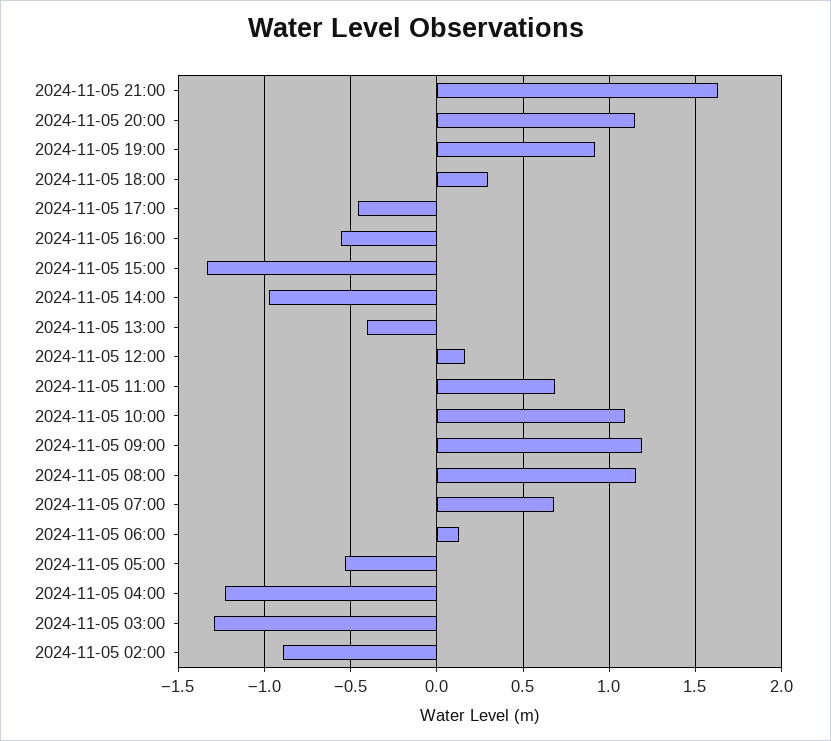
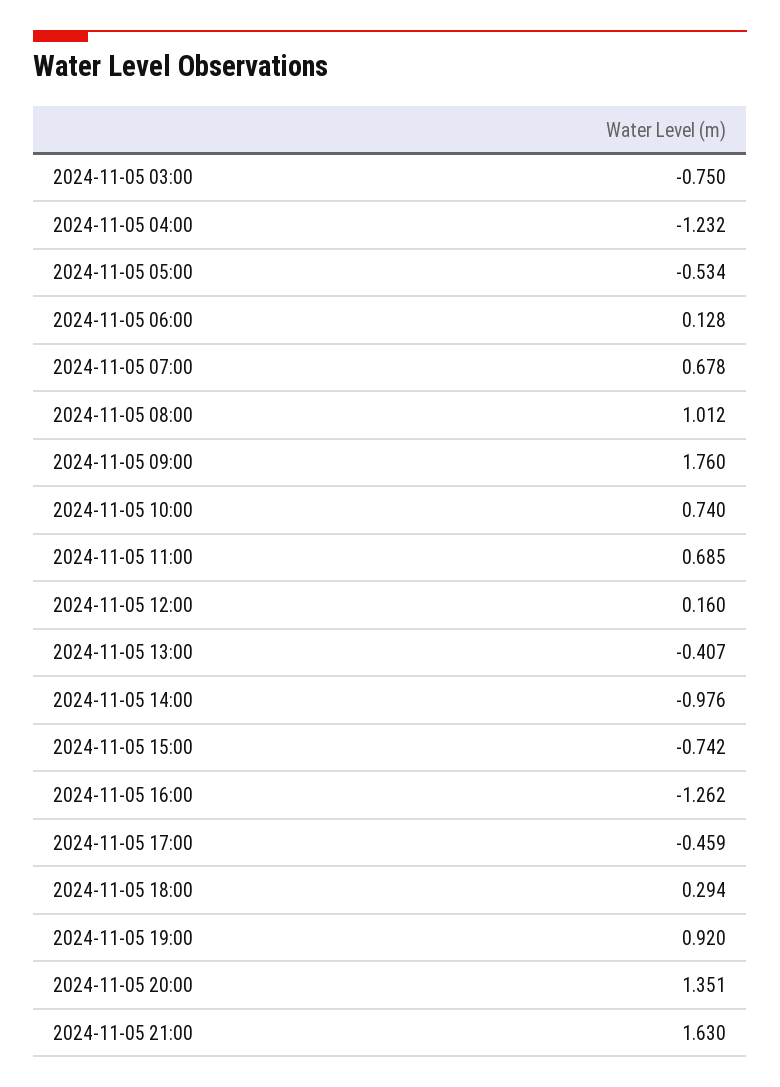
2024-11-05 20:00: 1.15 -> 1.351
2024-11-05 16:00: -0.55 -> -1.262
2024-11-05 15:00: -1.35 -> -0.742
2024-11-05 10:00: 1.1 -> 0.74
2024-11-05 09:00: 1.2 -> 1.76
2024-11-05 08:00: 1.15 -> 1.012
2024-11-05 03:00: -1.3 -> -0.75
2024-11-05 02:00: -0.9 -> none

